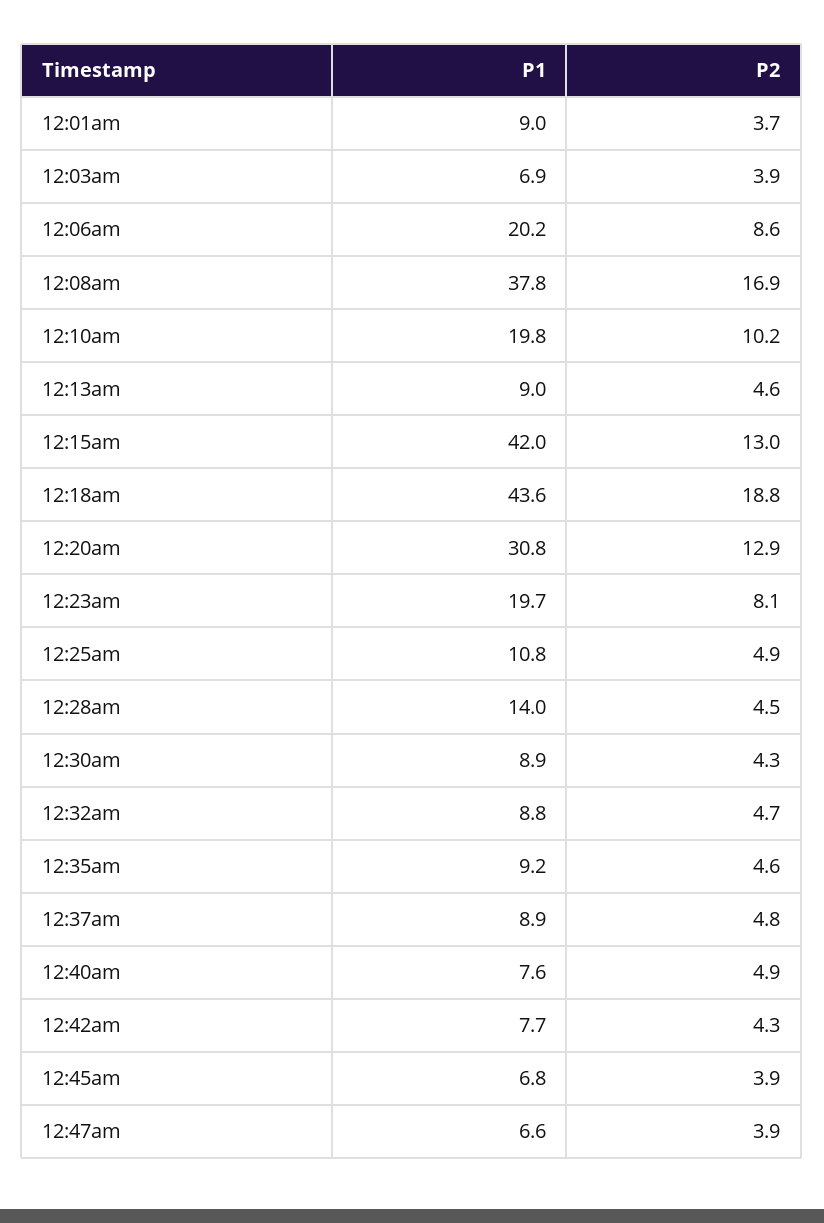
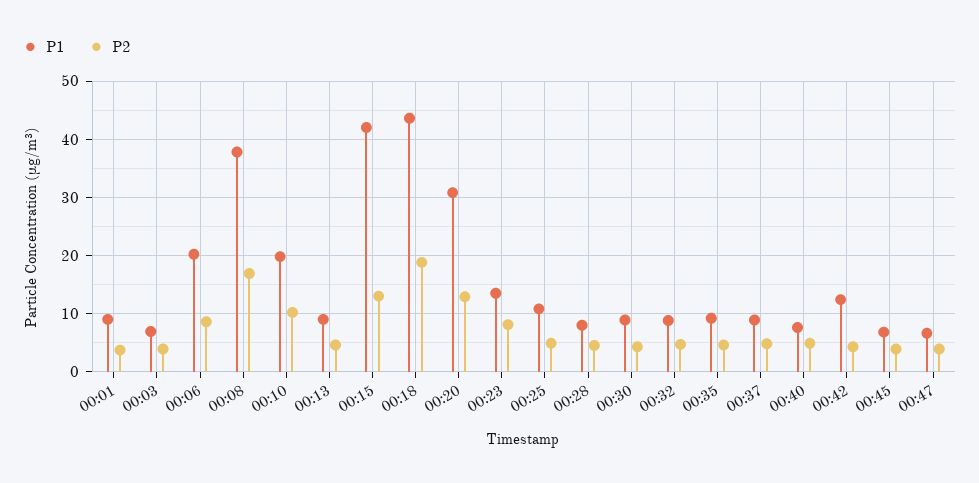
P1, 12:23am: 19.7 -> 14
P1, 12:28am: 14 -> 8
P1, 12:42am: 7.7 -> 12

